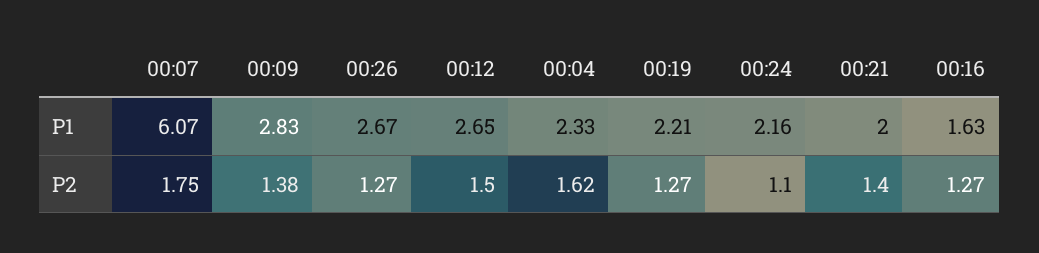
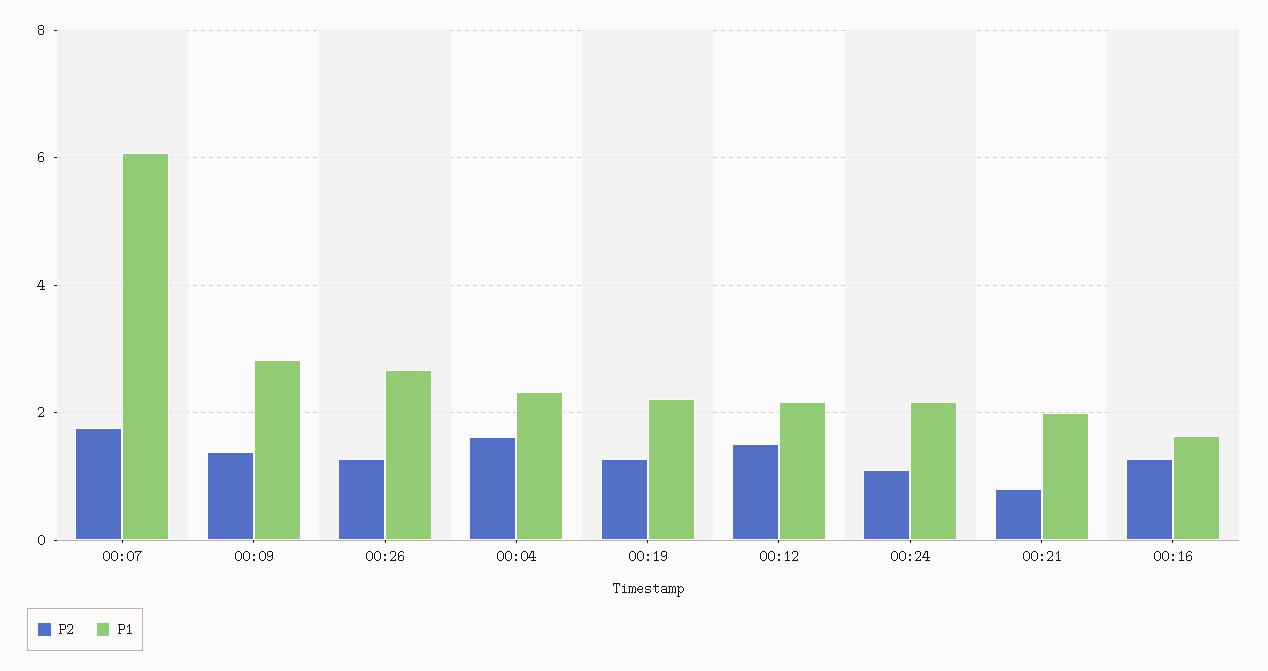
P1, 00:12: 2.65 -> 2.2
P2, 00:21: 1.4 -> 0.8

